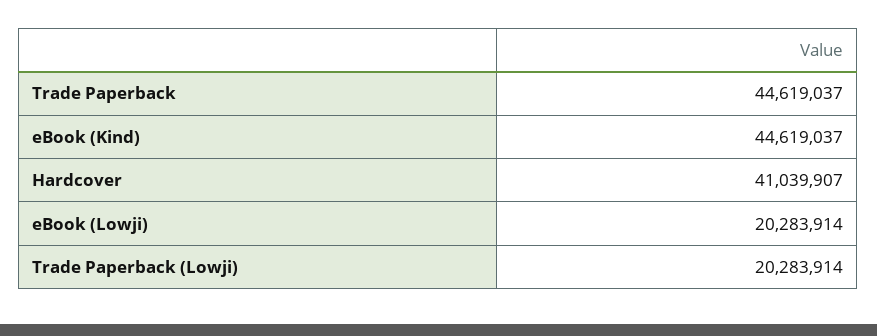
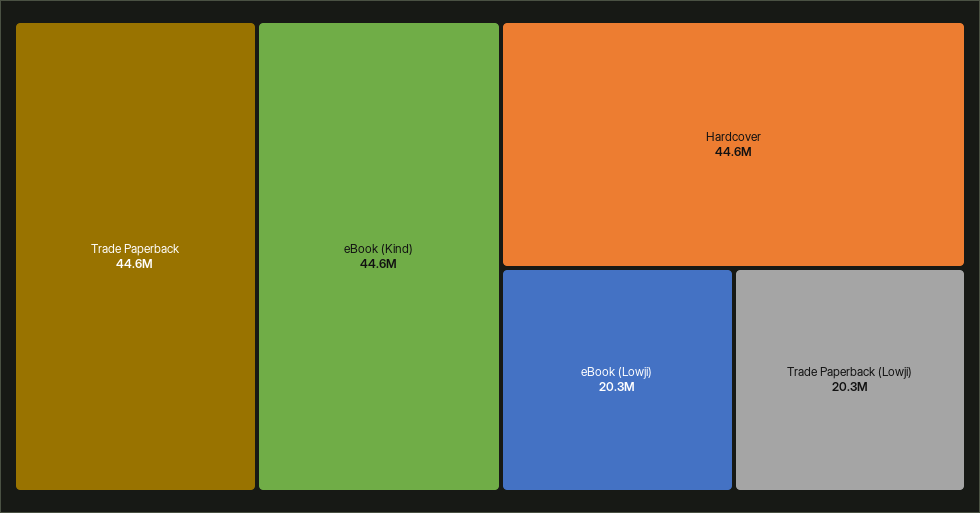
Hardcover: 41039907 -> 44600000

